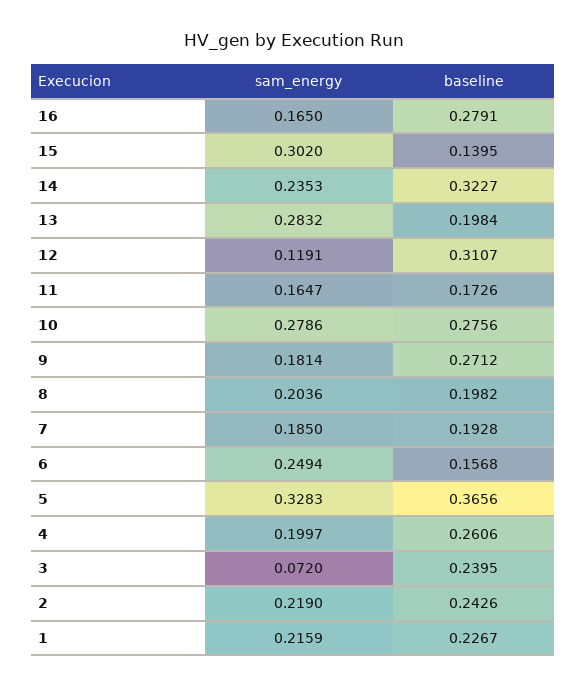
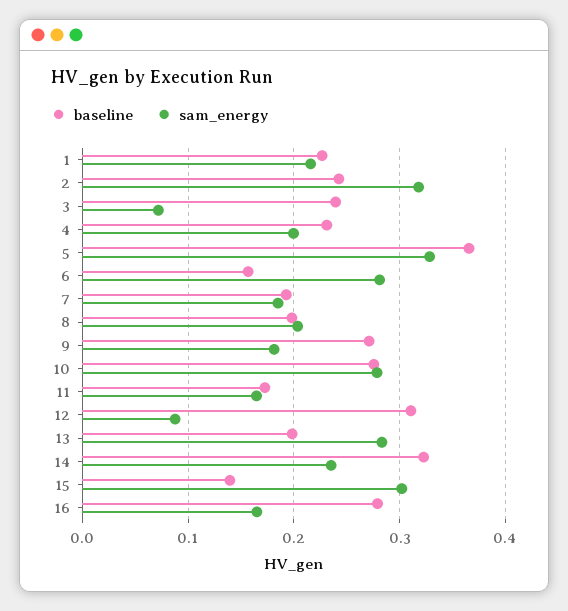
sam_energy, 12: 0.1191 -> 0.09
sam_energy, 6: 0.2494 -> 0.28
baseline, 4: 0.2606 -> 0.23
sam_energy, 2: 0.219 -> 0.32

